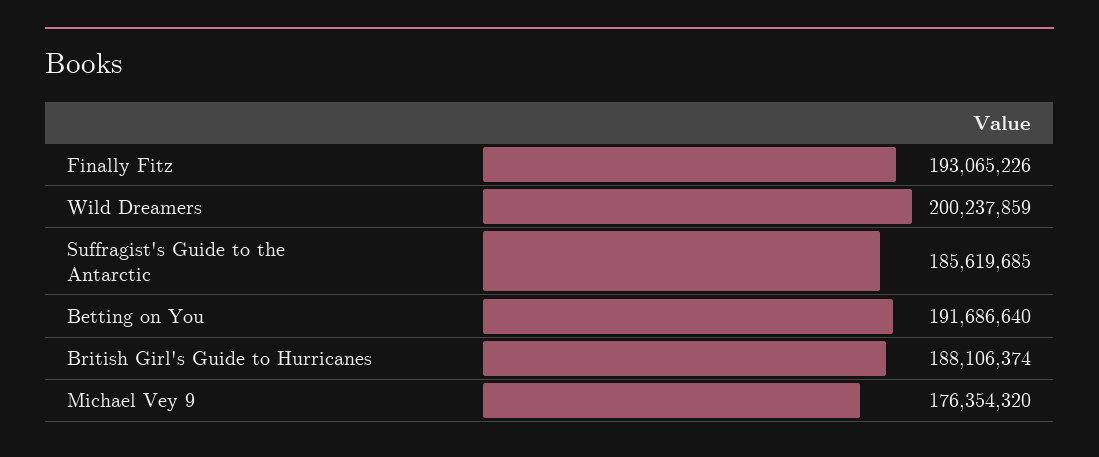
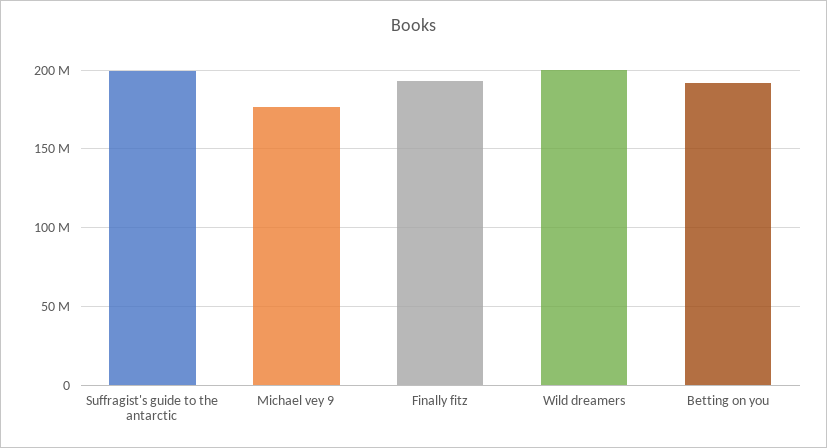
Suffragist's Guide to the Antarctic: 185619685 -> 200000000
British Girl's Guide to Hurricanes: 188106374 -> none

